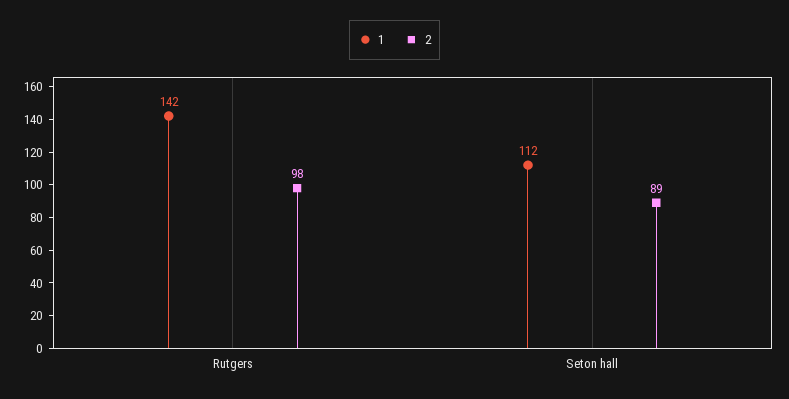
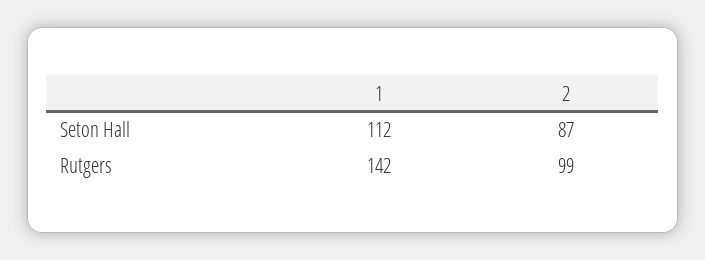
2, Rutgers: 98 -> 99
2, Seton hall: 89 -> 87

